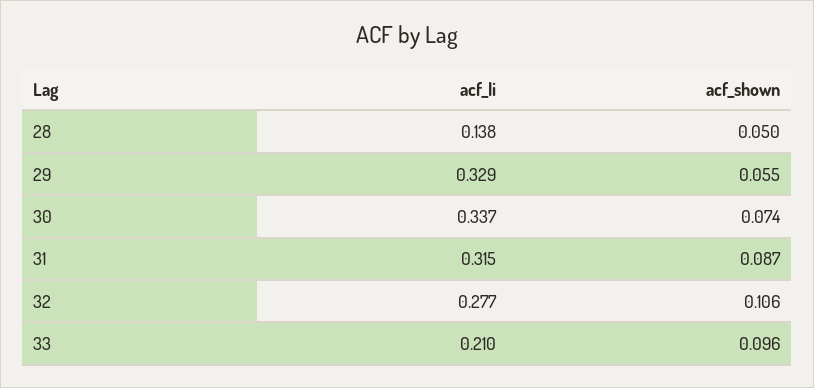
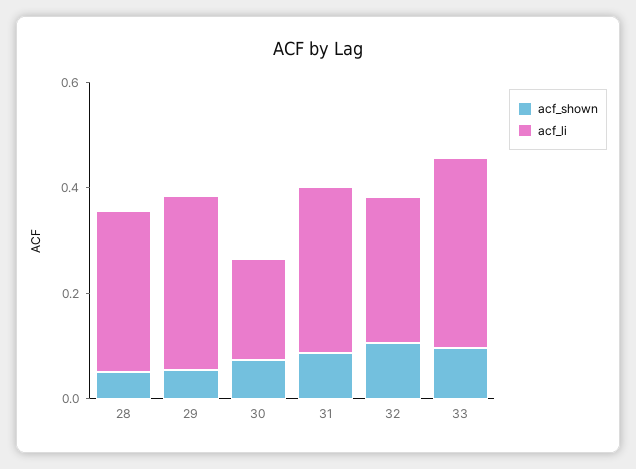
acf_li, 28: 0.138 -> 0.3
acf_li, 30: 0.337 -> 0.2
acf_li, 33: 0.21 -> 0.35

